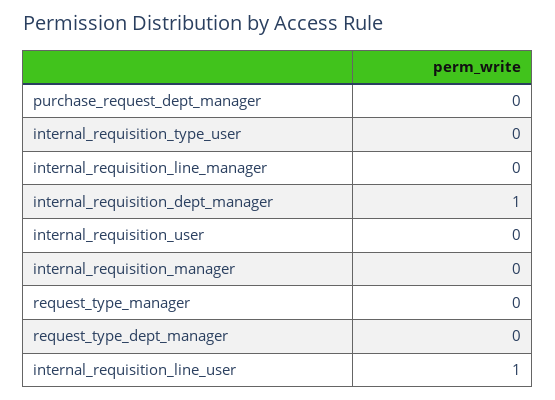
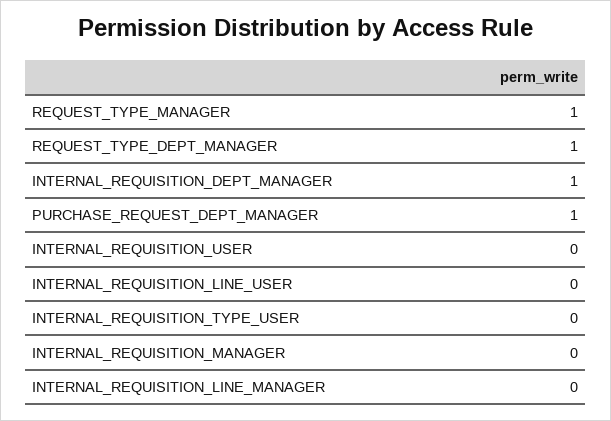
purchase_request_dept_manager: 0 -> 1
request_type_manager: 0 -> 1
request_type_dept_manager: 0 -> 1
internal_requisition_line_user: 1 -> 0

